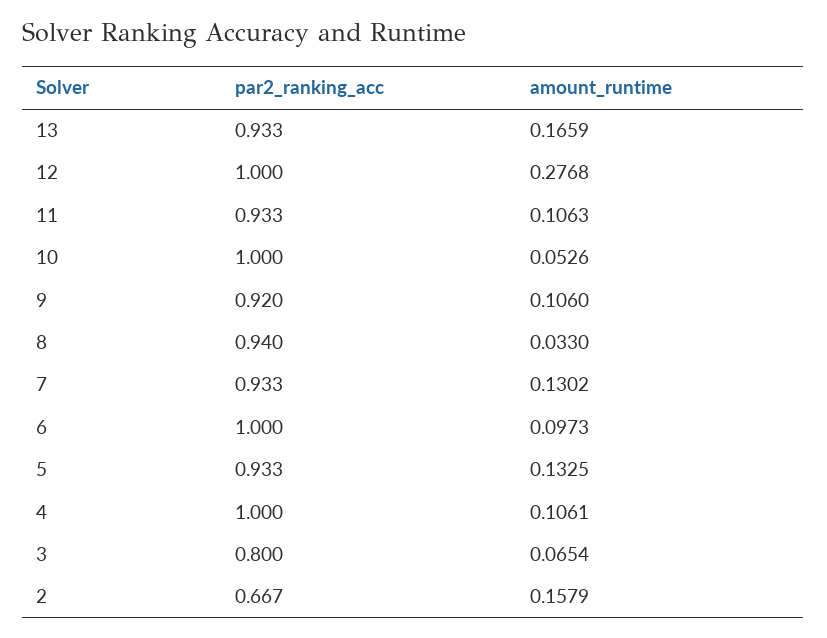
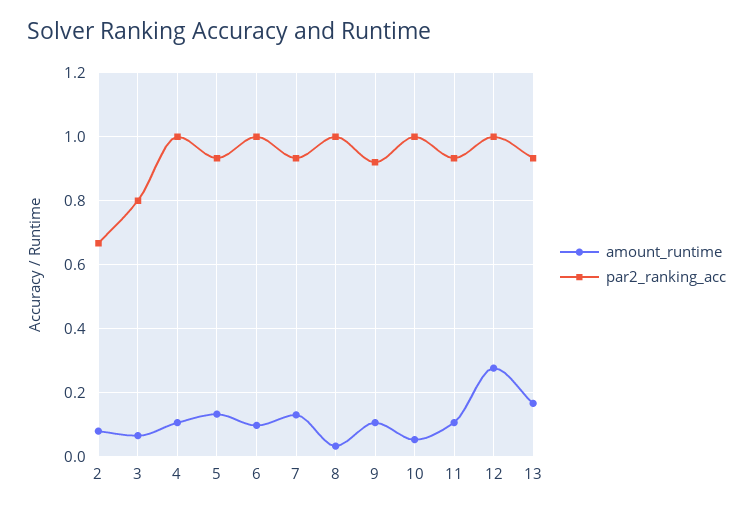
par2_ranking_acc, 8: 0.94 -> 1
amount_runtime, 2: 0.1579 -> 0.08

